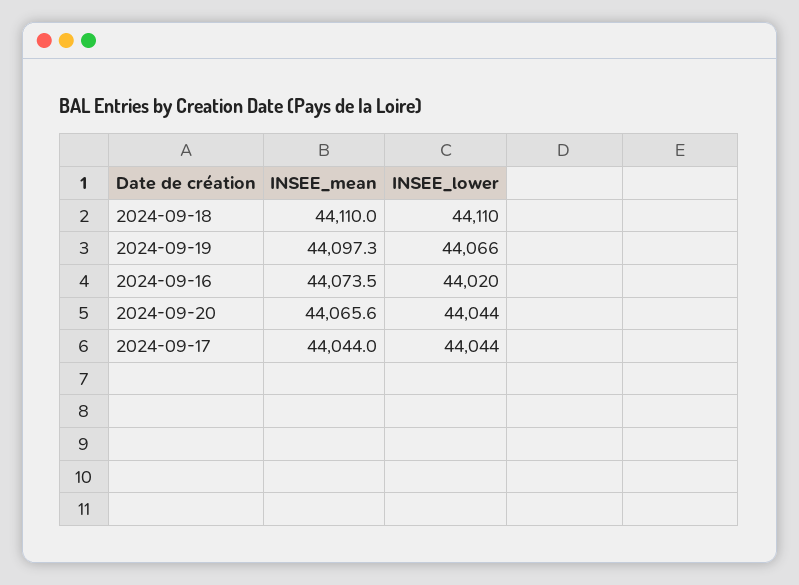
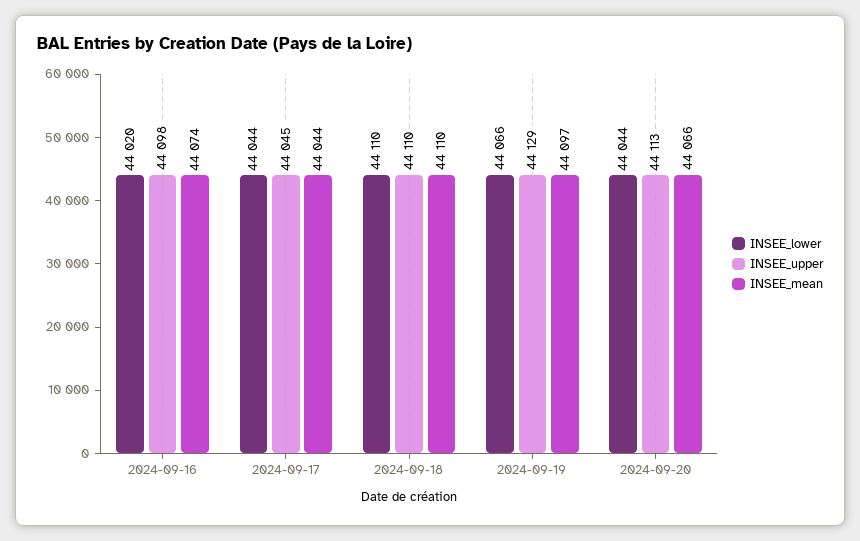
INSEE_upper, 2024-09-16: none -> 44098
INSEE_upper, 2024-09-17: none -> 44045
INSEE_upper, 2024-09-18: none -> 44110
INSEE_upper, 2024-09-19: none -> 44129
INSEE_upper, 2024-09-20: none -> 44113

